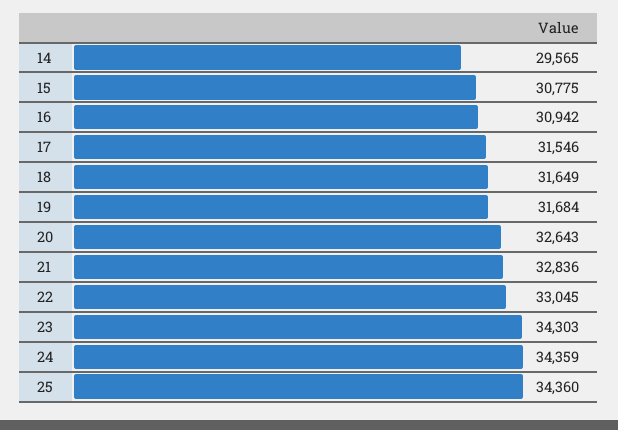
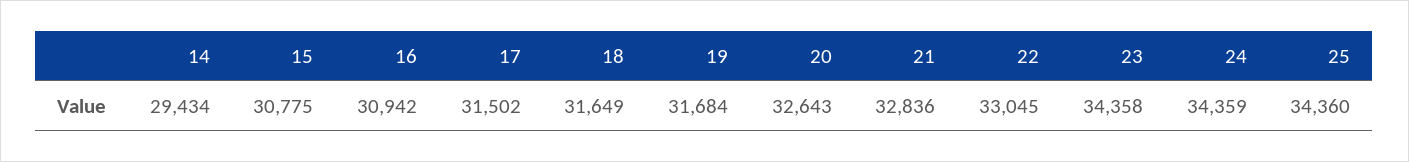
14: 29565 -> 29434
17: 31546 -> 31502
23: 34303 -> 34358

